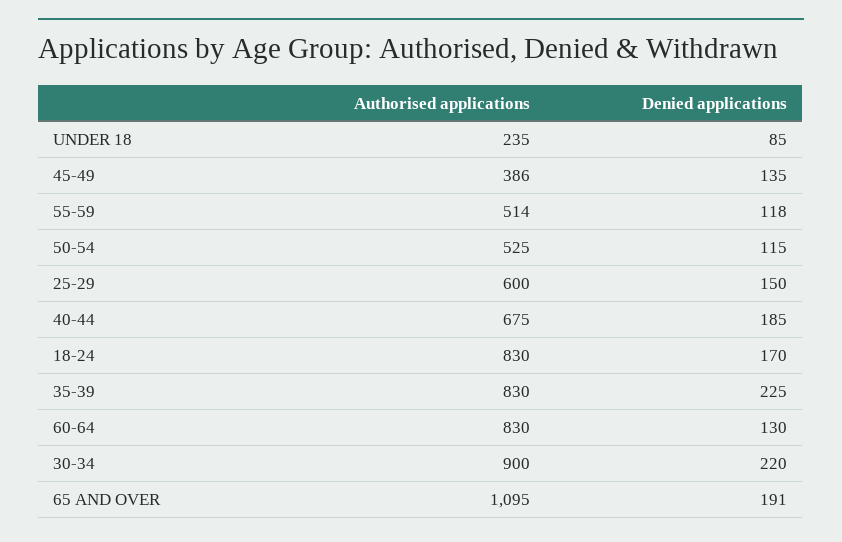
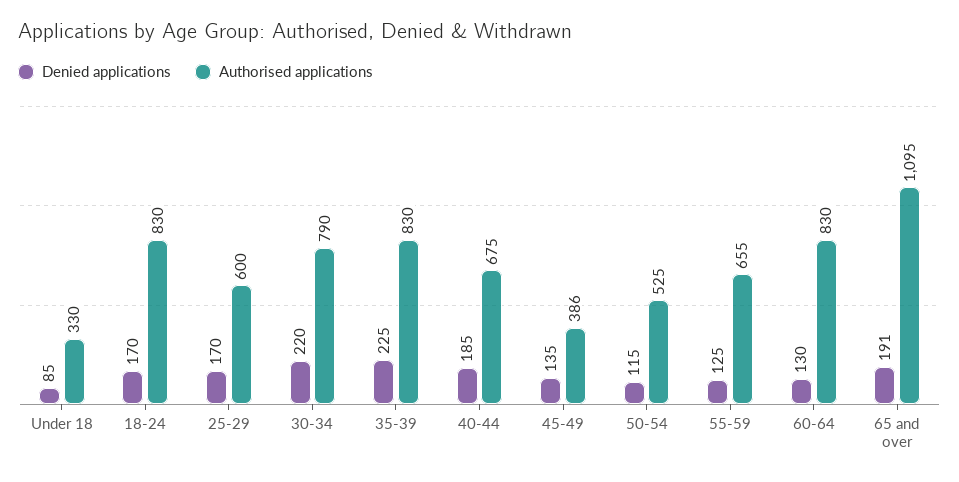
Authorised applications, UNDER 18: 235 -> 330
Authorised applications, 55-59: 514 -> 655
Denied applications, 55-59: 118 -> 125
Denied applications, 25-29: 150 -> 170
Authorised applications, 30-34: 900 -> 790

